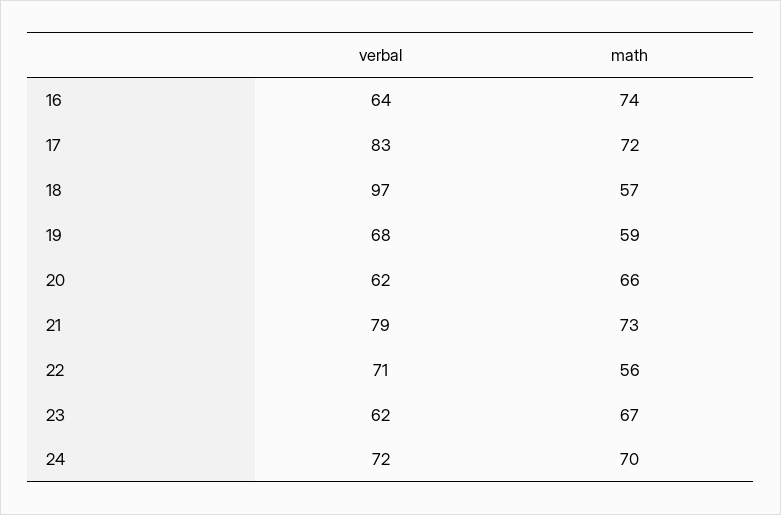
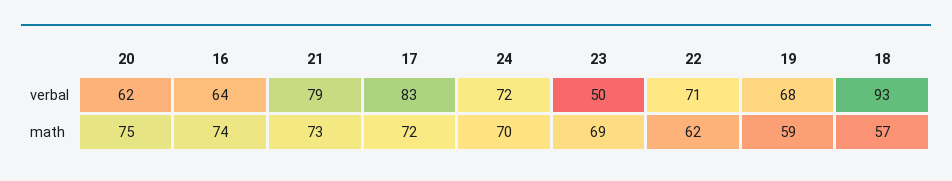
verbal, 18: 97 -> 93
math, 20: 66 -> 75
math, 22: 56 -> 62
verbal, 23: 62 -> 50
math, 23: 67 -> 69

